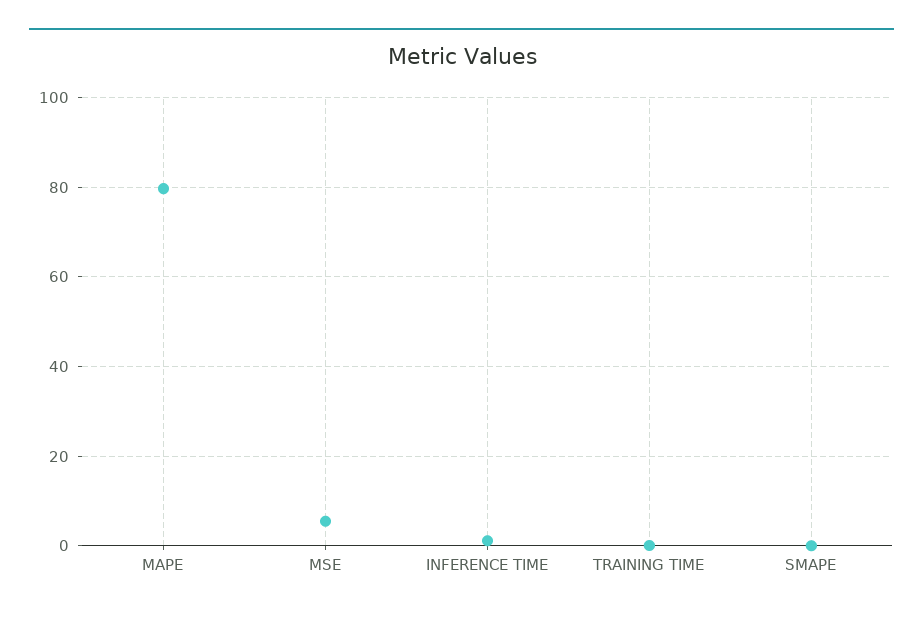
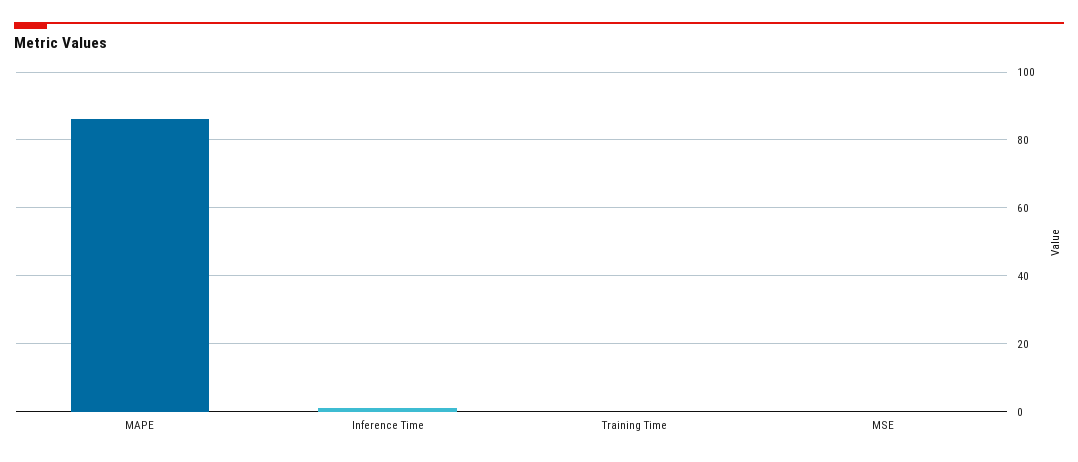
MAPE: 80 -> 86
MSE: 6 -> 0
SMAPE: 0 -> none

